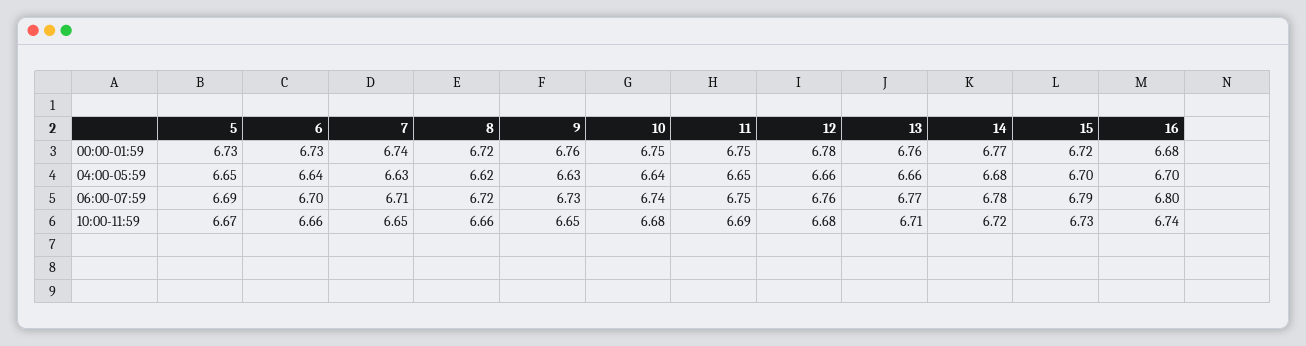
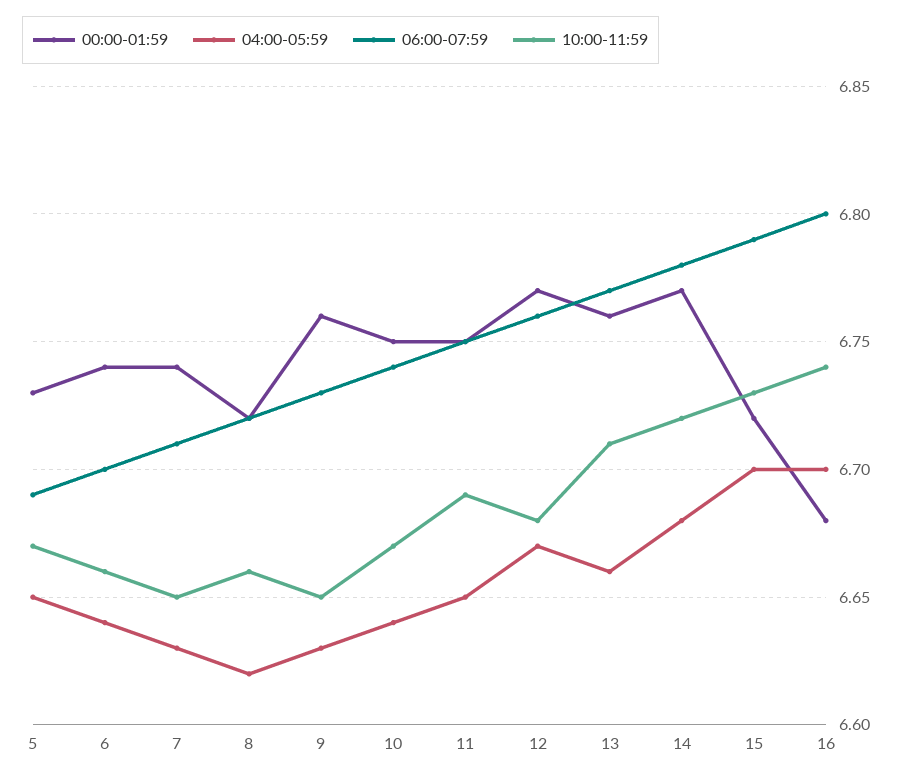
00:00-01:59, 6: 6.73 -> 6.74
00:00-01:59, 12: 6.78 -> 6.77
04:00-05:59, 12: 6.66 -> 6.67
10:00-11:59, 10: 6.68 -> 6.67

